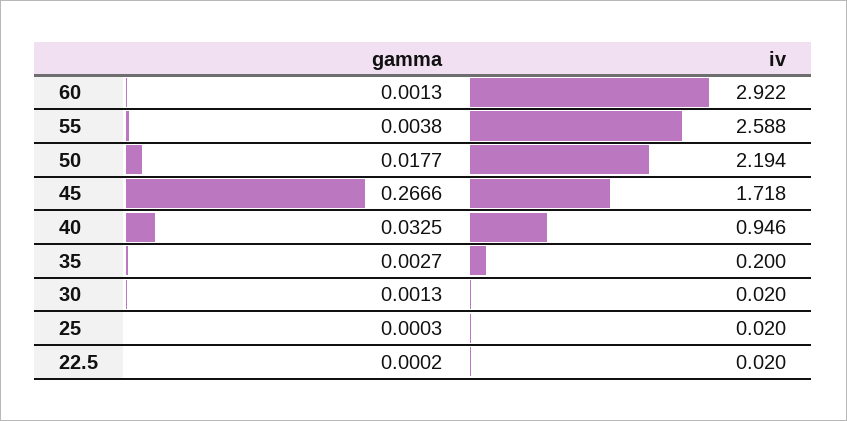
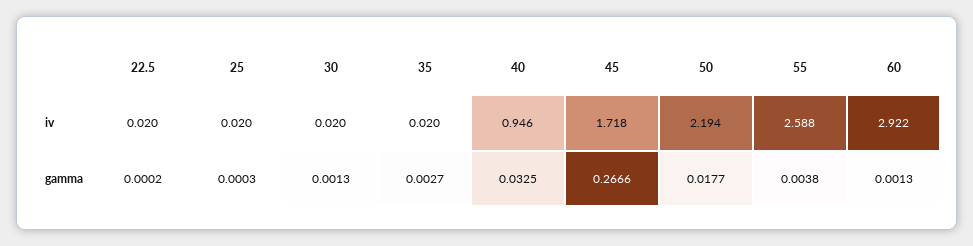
iv, 35: 0.2 -> 0.02

